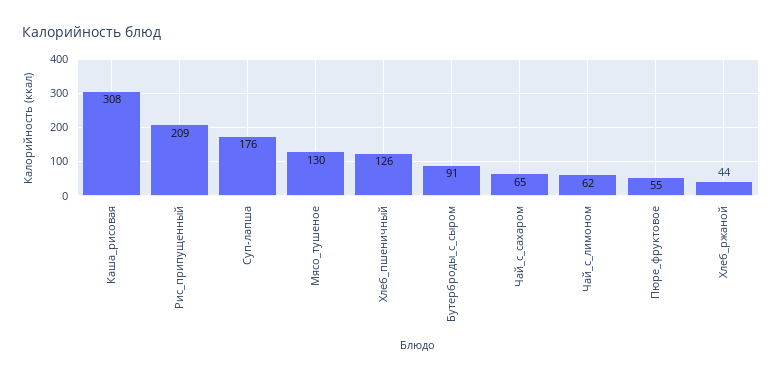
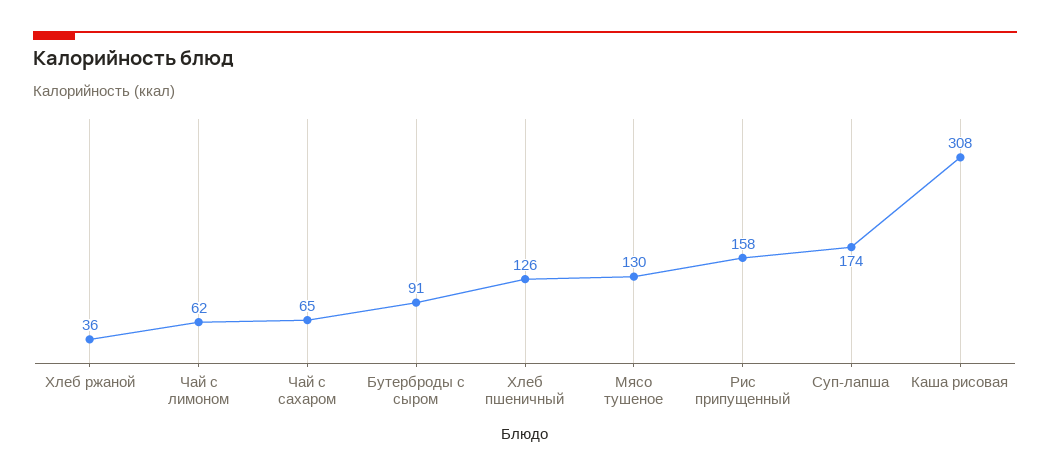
Рис_припущенный: 209 -> 158
Суп-лапша: 176 -> 174
Пюре_фруктовое: 55 -> none
Хлеб_ржаной: 44 -> 36

